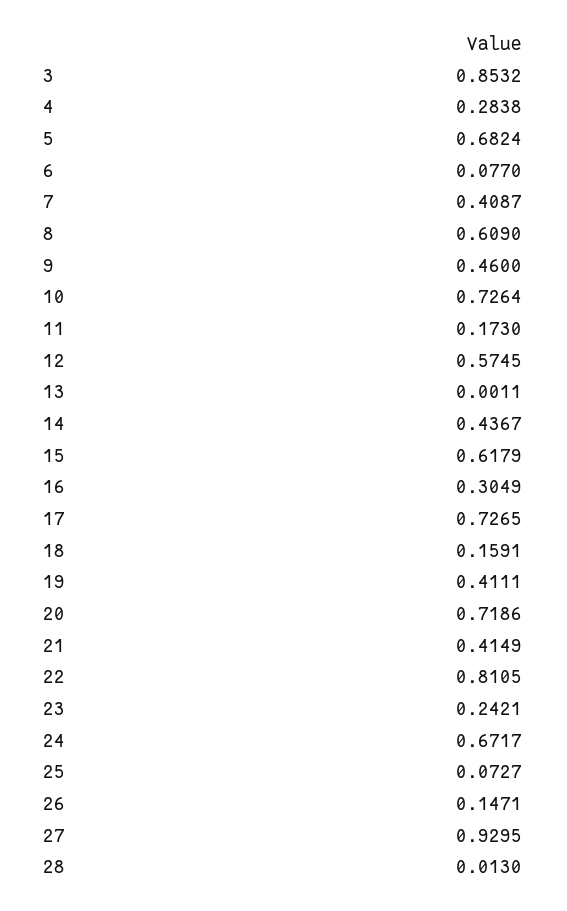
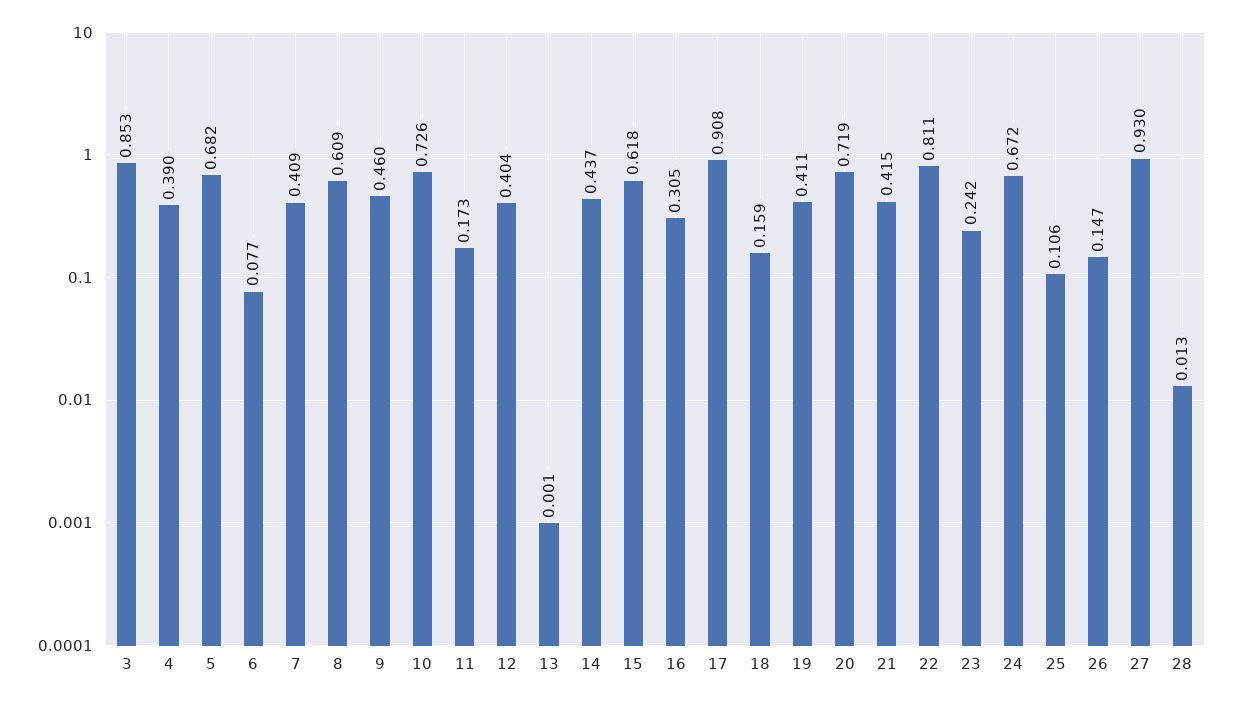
4: 0.2838 -> 0.39
12: 0.5745 -> 0.404
17: 0.7265 -> 0.908
25: 0.0727 -> 0.106

